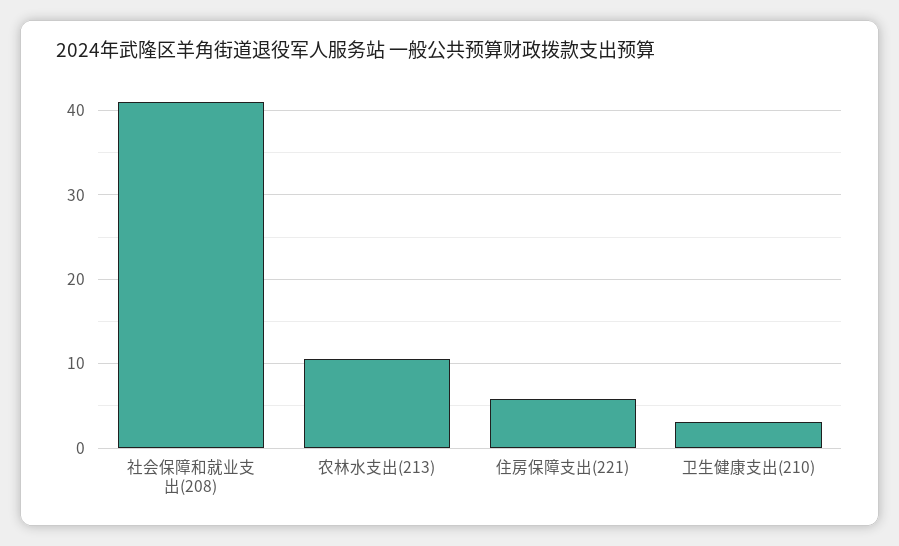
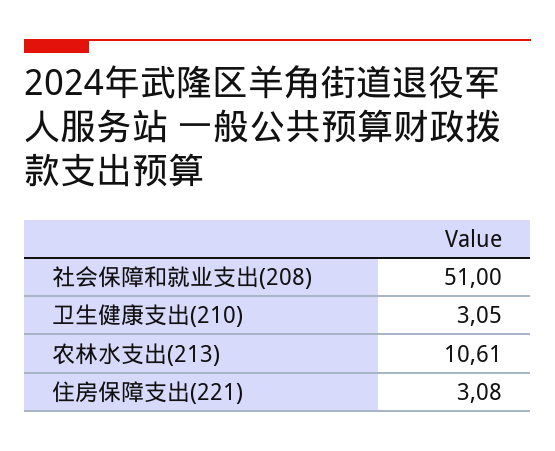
社会保障和就业支出(208): 41 -> 51
住房保障支出(221): 6 -> 3.08

